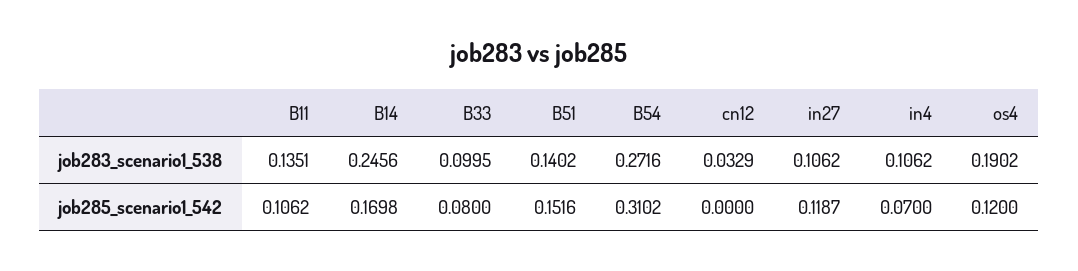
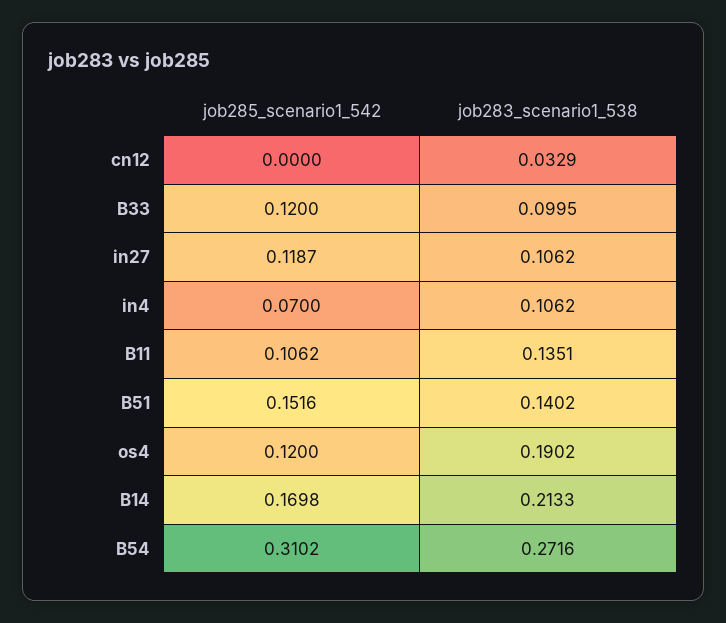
B14, job283_scenario1_538: 0.2456 -> 0.2133
B33, job285_scenario1_542: 0.08 -> 0.12

